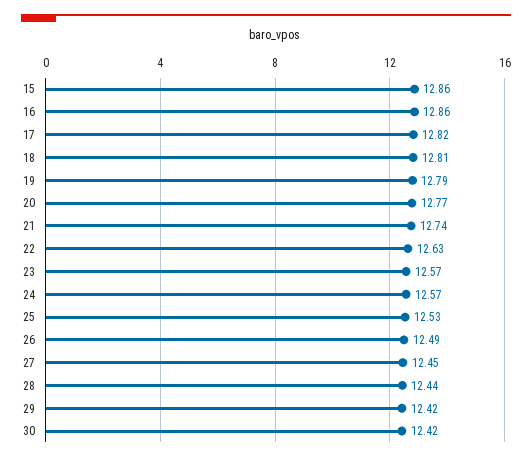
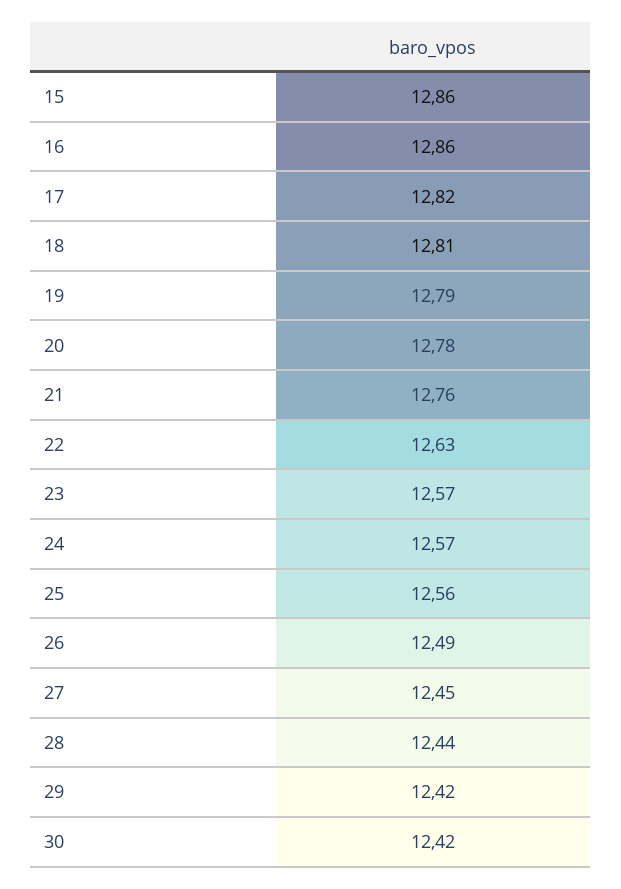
20: 12.77 -> 12.78
21: 12.74 -> 12.76
25: 12.53 -> 12.56

